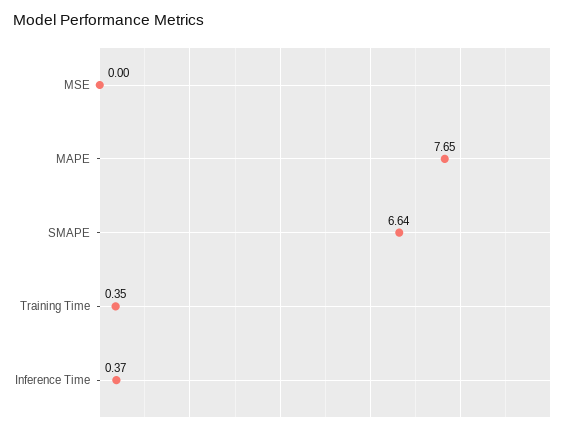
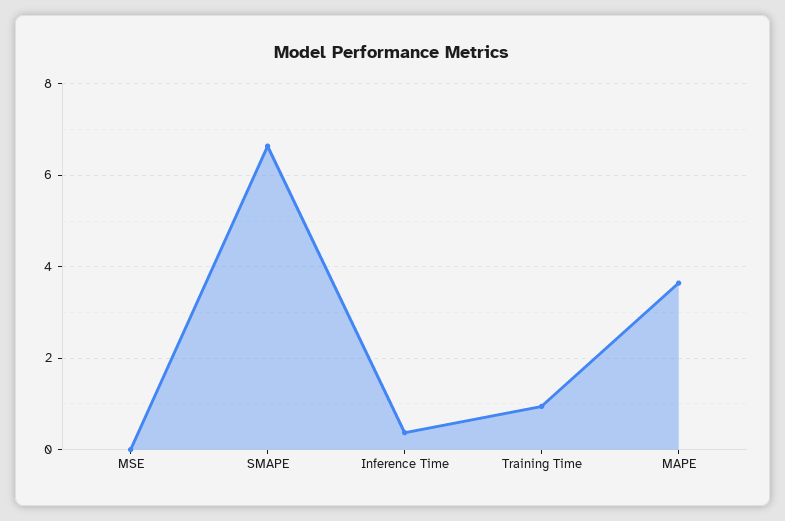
MAPE: 7.65 -> 3.6
Training Time: 0.35 -> 1

